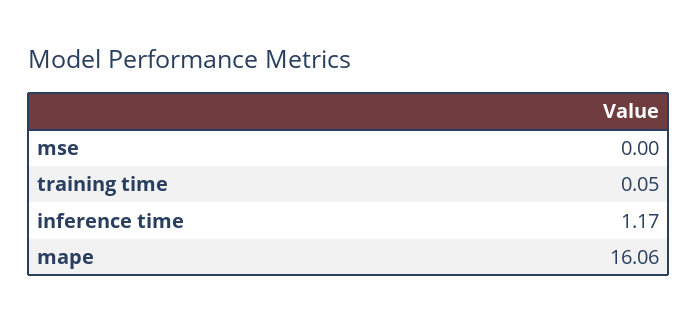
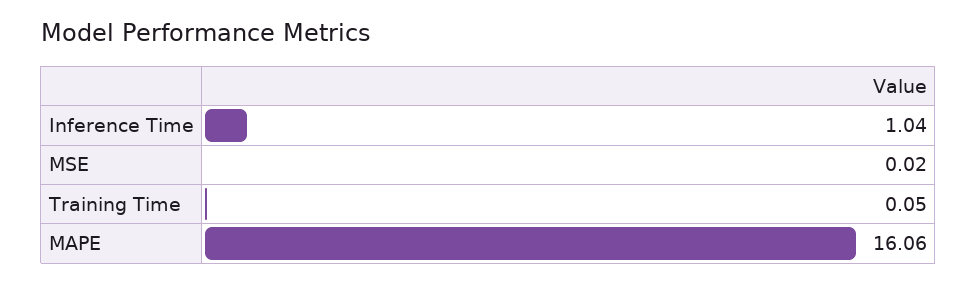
mse: 0 -> 0.02
inference time: 1.17 -> 1.04

